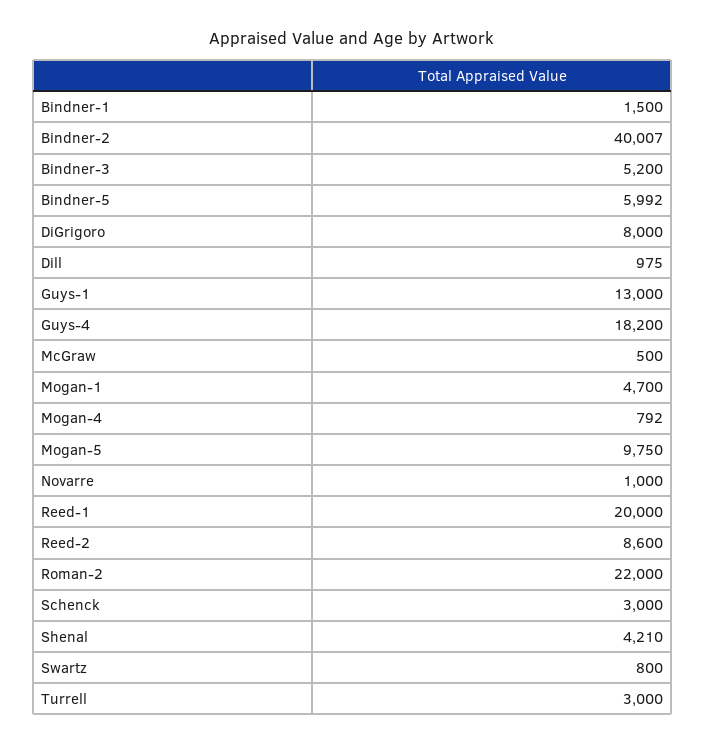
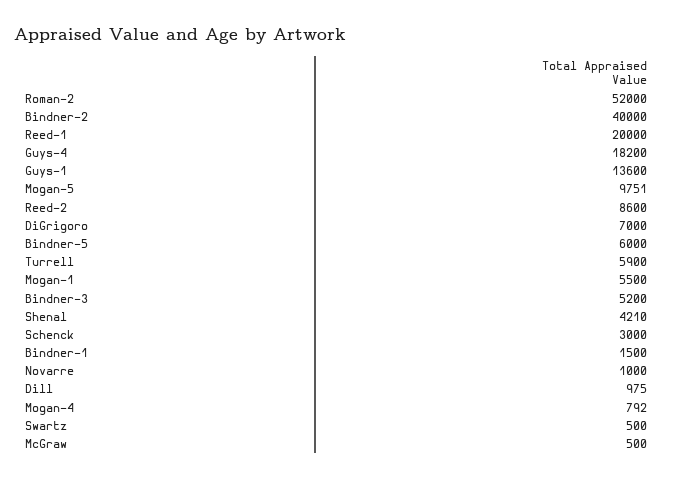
Bindner-2: 40007 -> 40000
Bindner-5: 5992 -> 6000
DiGrigoro: 8000 -> 7000
Guys-1: 13000 -> 13600
Mogan-1: 4700 -> 5500
Mogan-5: 9750 -> 9751
Roman-2: 22000 -> 52000
Swartz: 800 -> 500
Turrell: 3000 -> 5900

